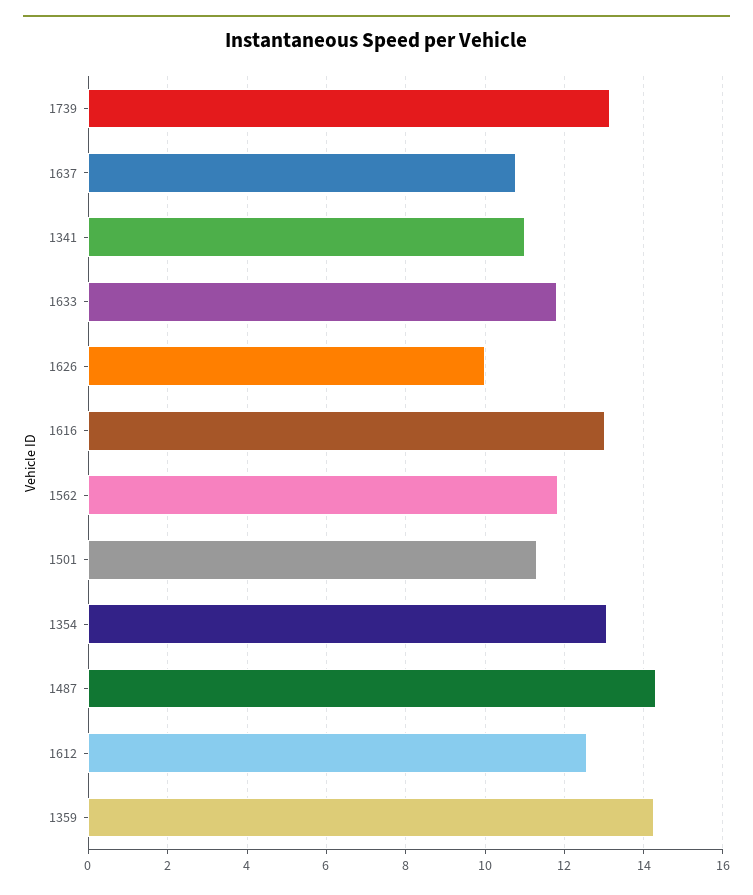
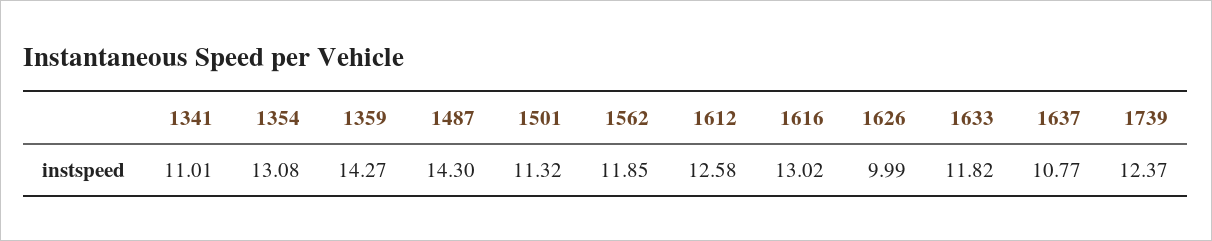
1739: 13.2 -> 12.37

